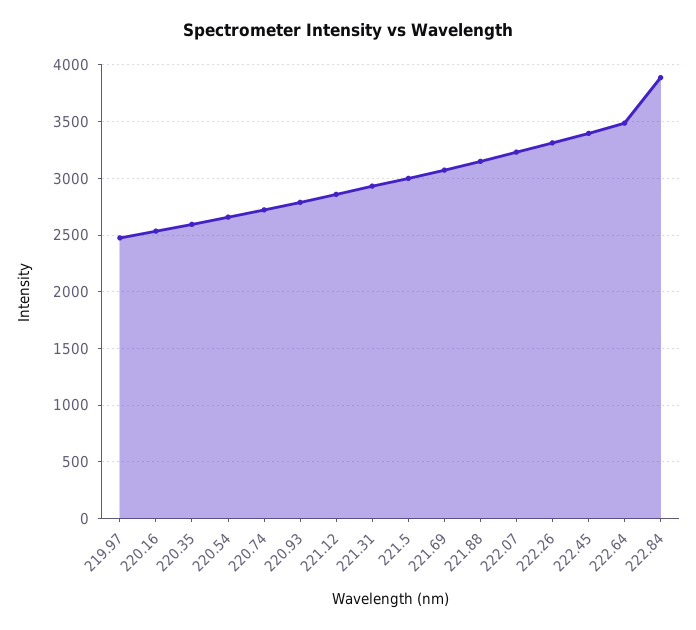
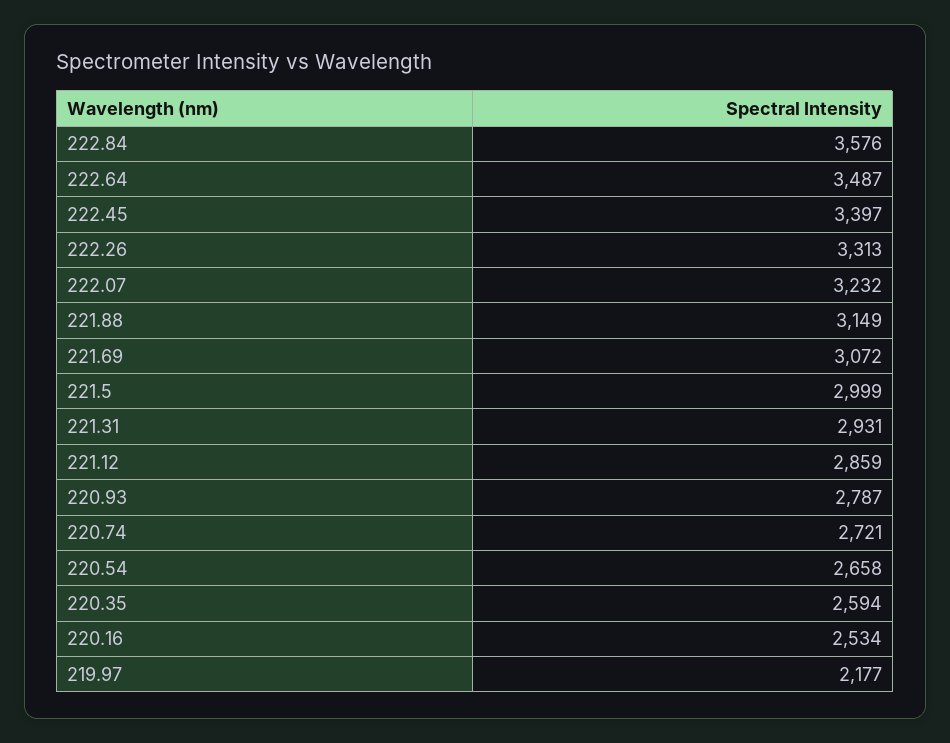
219.97: 2500 -> 2177
222.84: 3900 -> 3576

